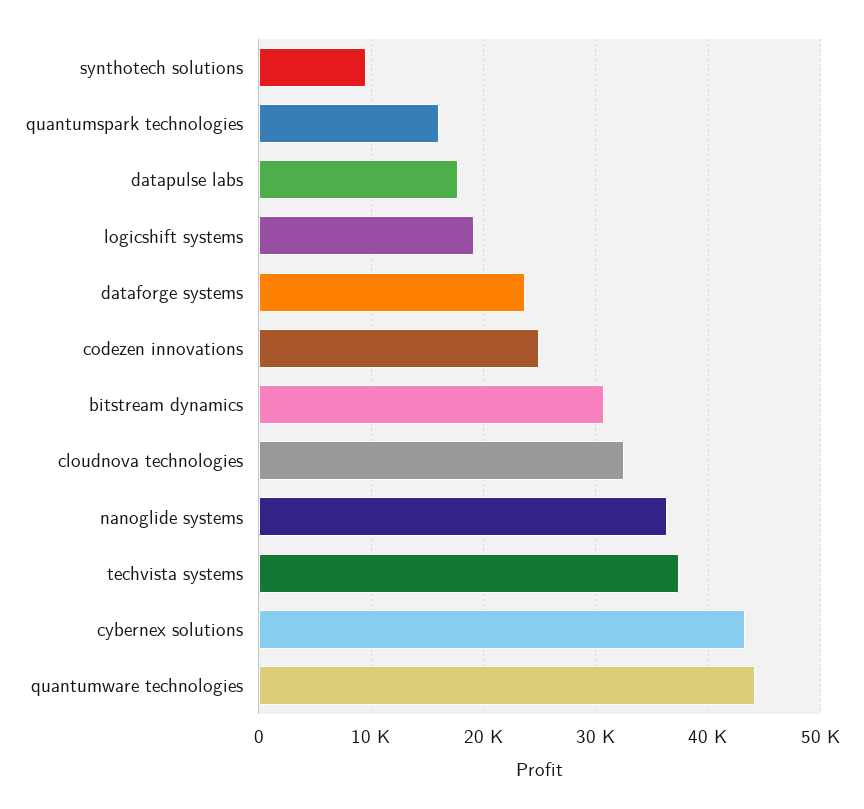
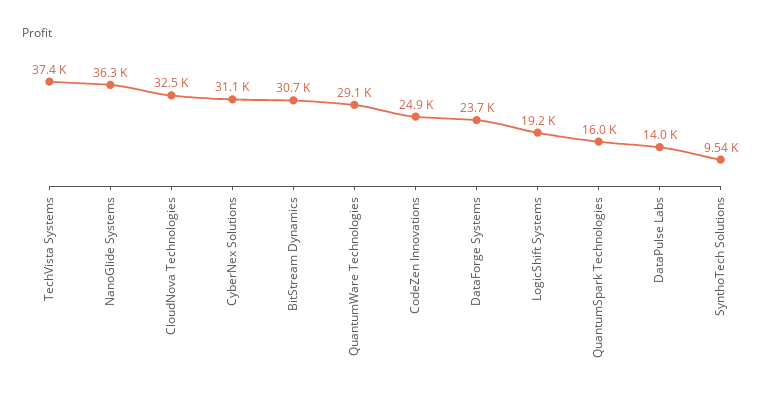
datapulse labs: 18000 -> 14000
cybernex solutions: 43000 -> 31100
quantumware technologies: 44000 -> 29100

